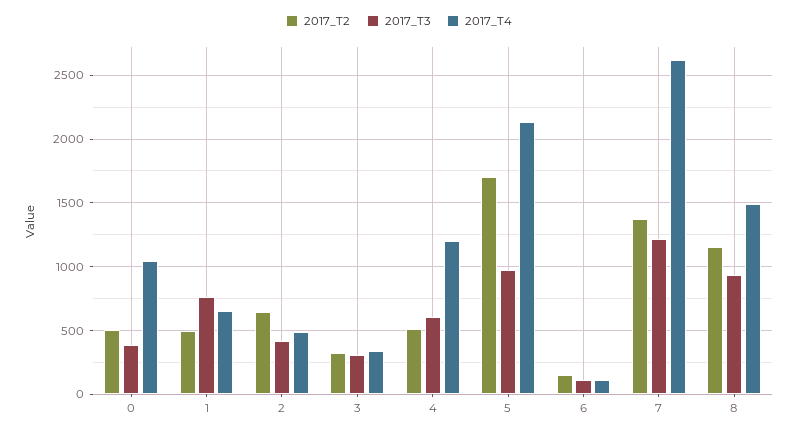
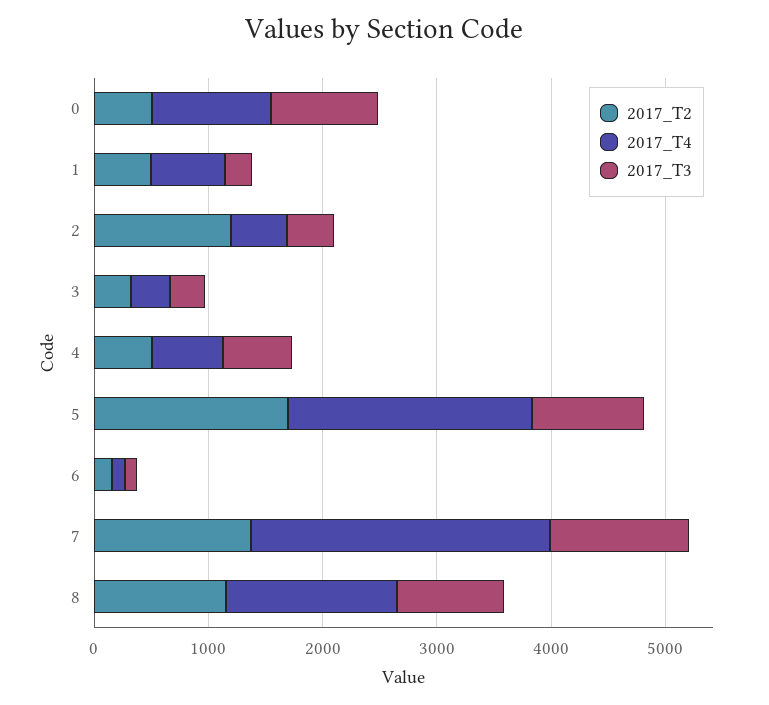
2017_T3, 0: 400 -> 1000
2017_T3, 1: 750 -> 200
2017_T2, 2: 650 -> 1200
2017_T4, 4: 1200 -> 600

